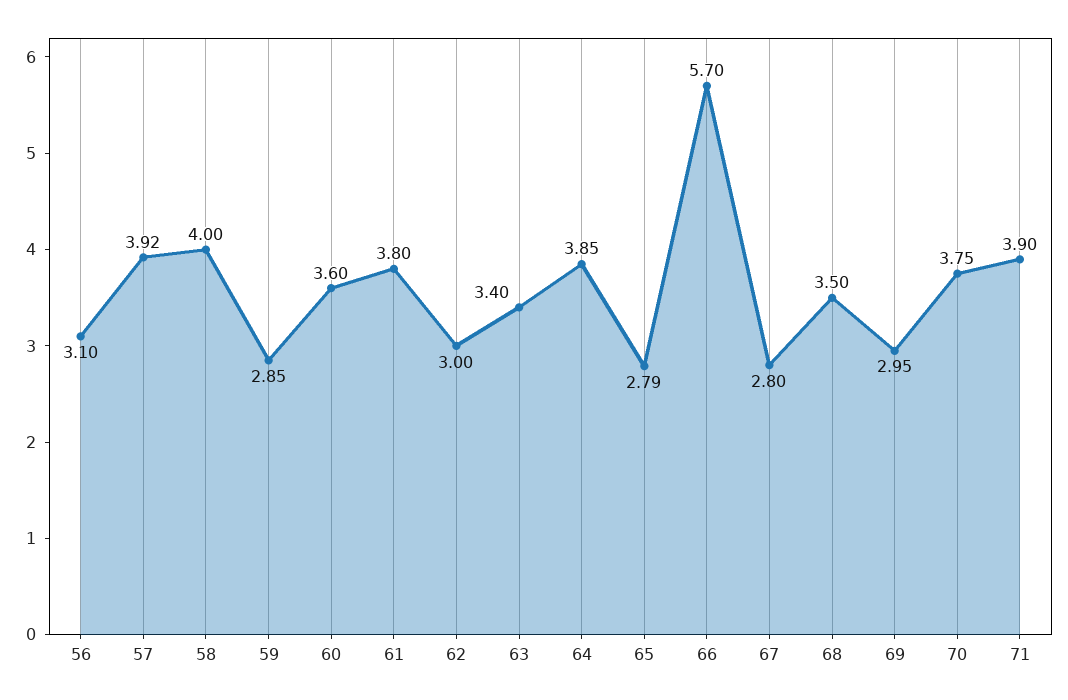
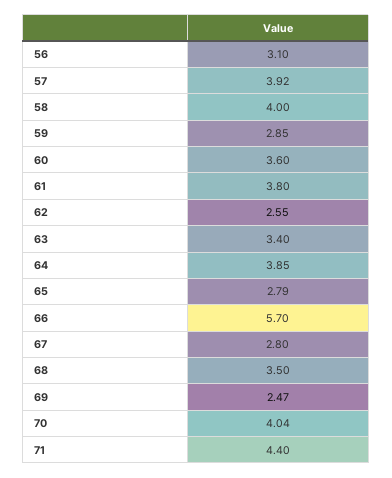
62: 3 -> 2.55
69: 2.95 -> 2.47
70: 3.75 -> 4.04
71: 3.9 -> 4.4

